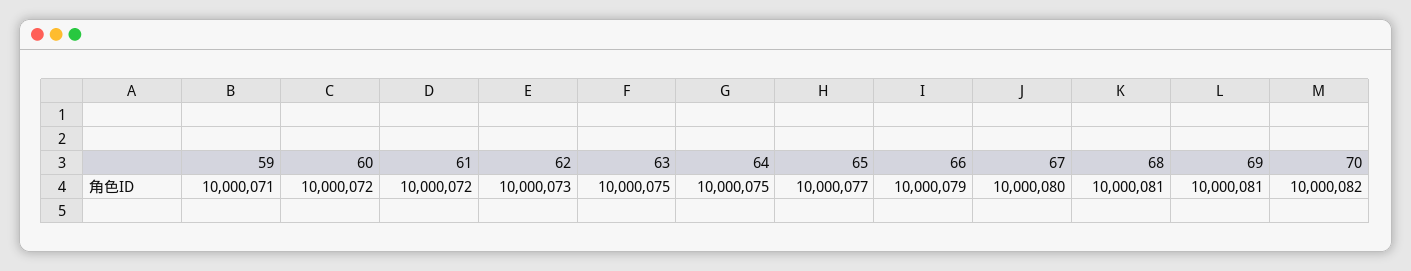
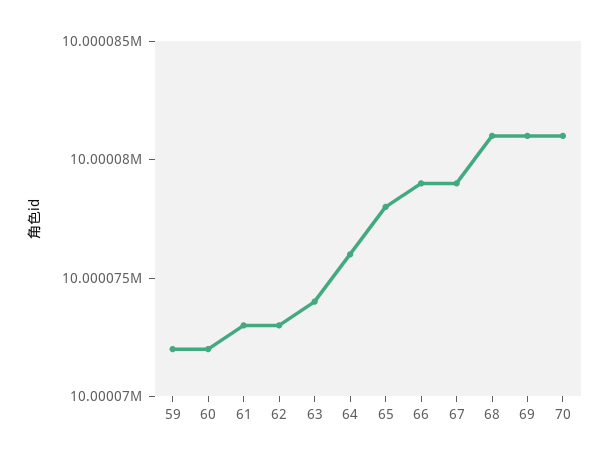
59: 10000071 -> 10000072
61: 10000072 -> 10000073
63: 10000075 -> 10000074
64: 10000075 -> 10000076
65: 10000077 -> 10000078
67: 10000080 -> 10000079
70: 10000082 -> 10000081

